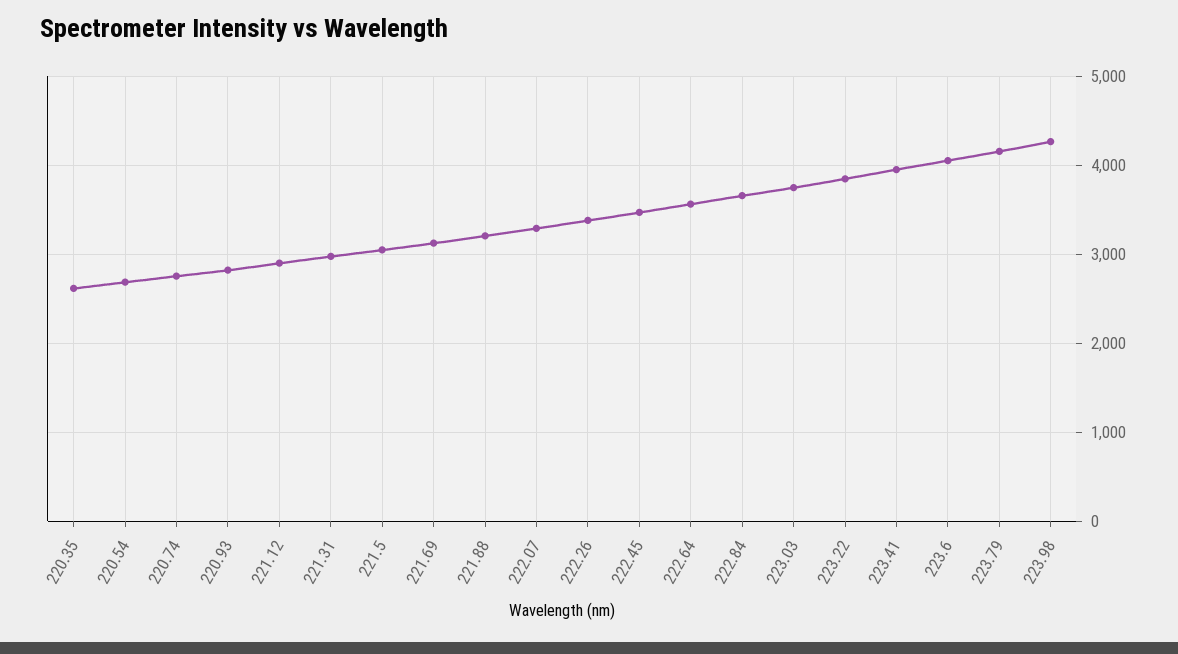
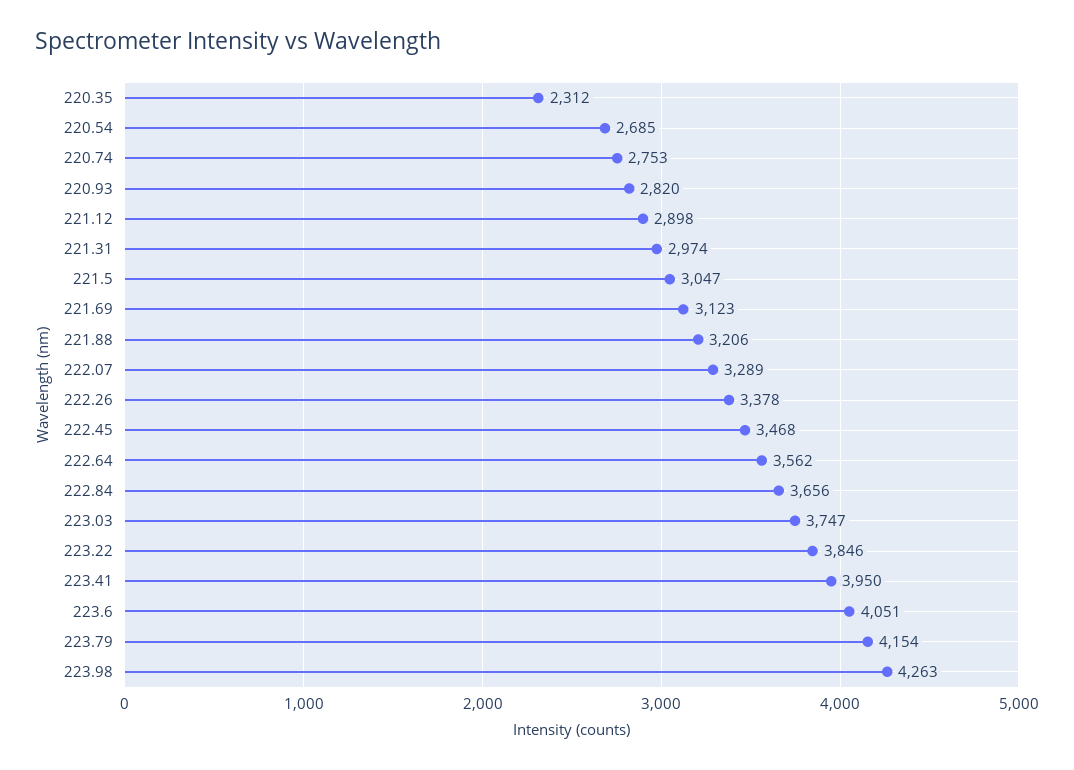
220.35: 2600 -> 2312

